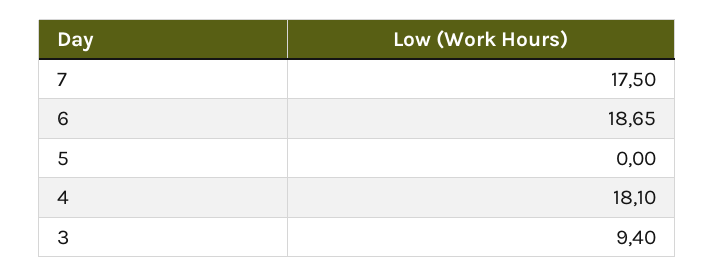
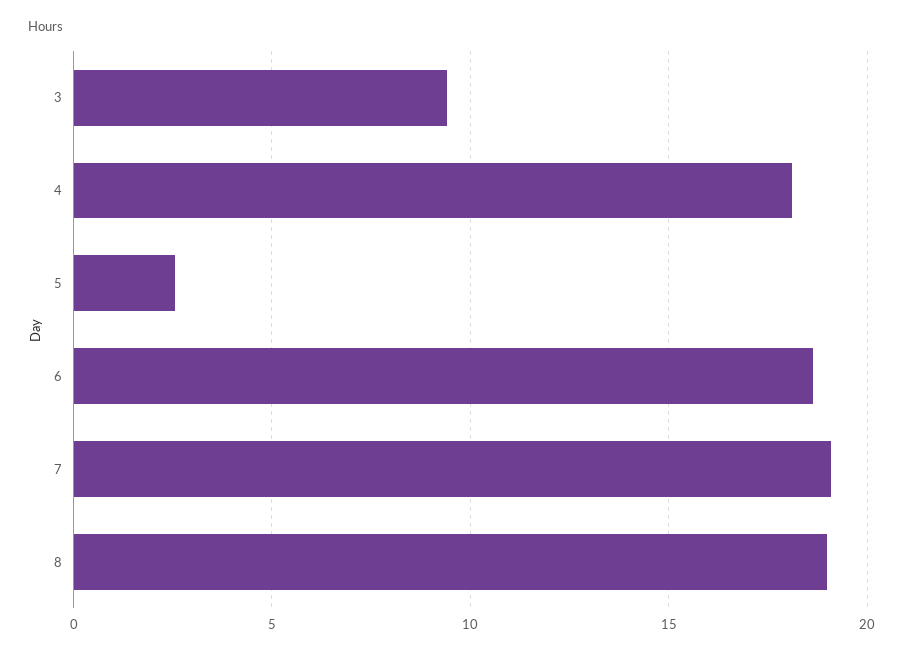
7: 17.5 -> 19
5: 0 -> 2.5
8: none -> 19

